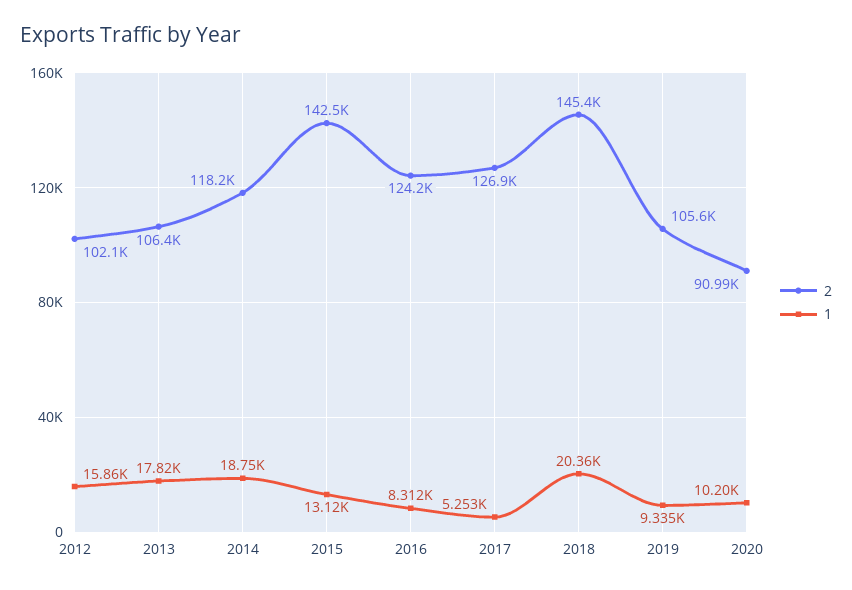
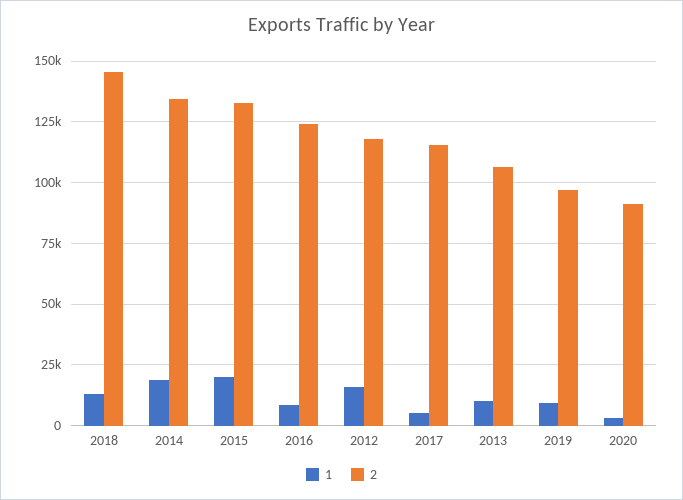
2, 2012: 102100 -> 117500
1, 2013: 17820 -> 10000
2, 2014: 118200 -> 135000
2, 2015: 142500 -> 132500
1, 2015: 13120 -> 20000
2, 2017: 126900 -> 115000
1, 2018: 20360 -> 12500
2, 2019: 105600 -> 97500
1, 2020: 10200 -> 2500

